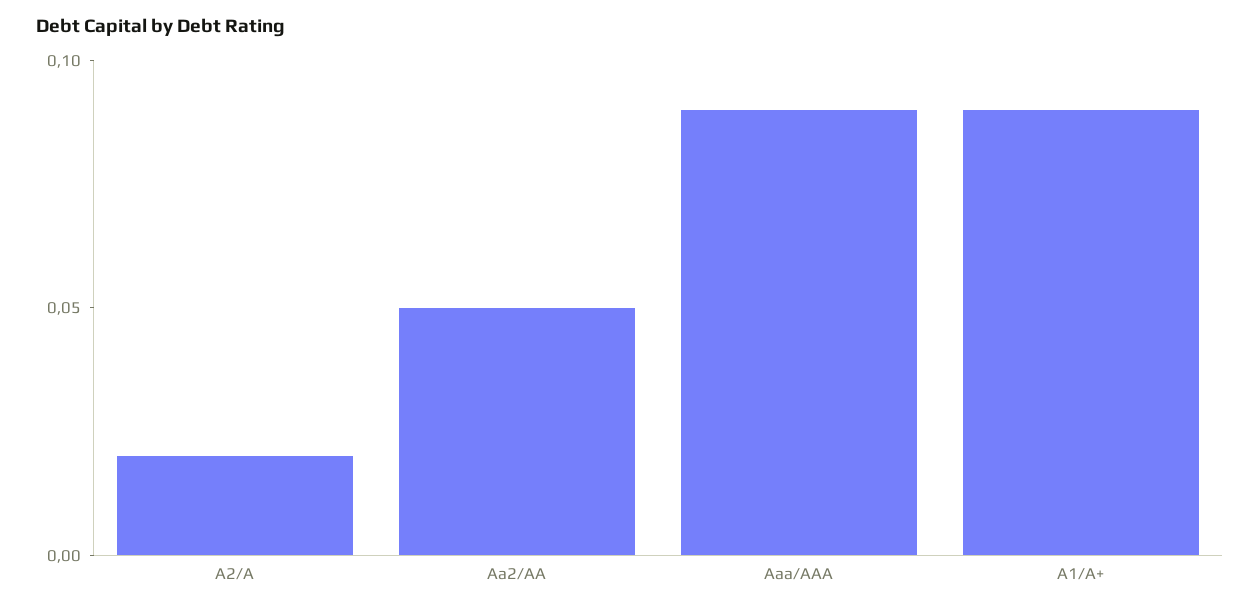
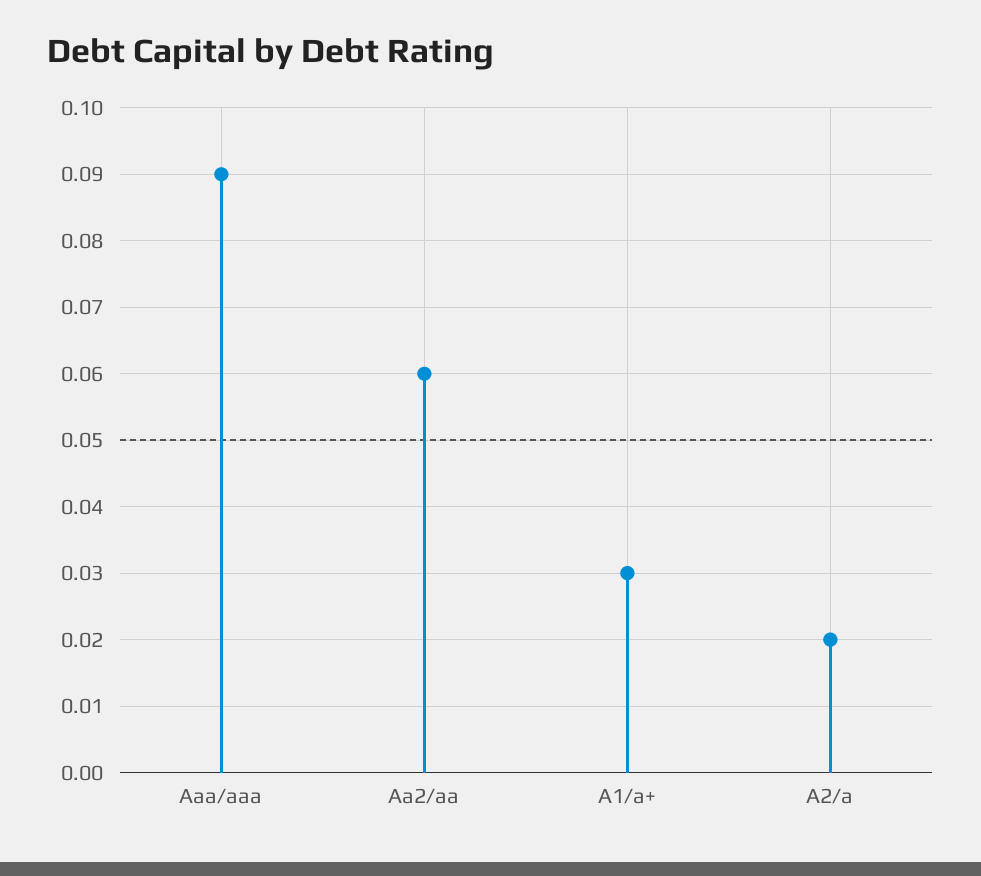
Aa2/AA: 0.05 -> 0.06
A1/A+: 0.09 -> 0.03

